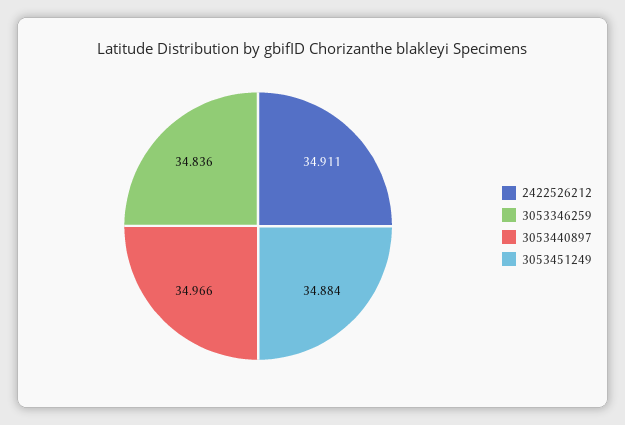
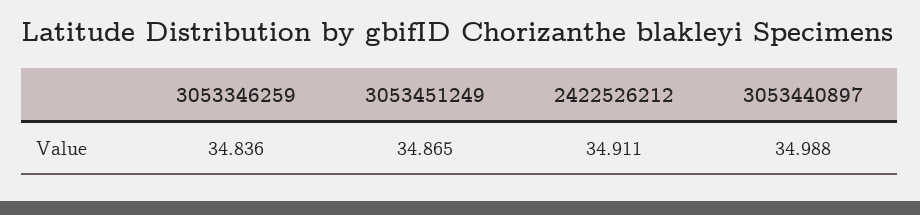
3053440897: 34.966 -> 34.988
3053451249: 34.884 -> 34.865

